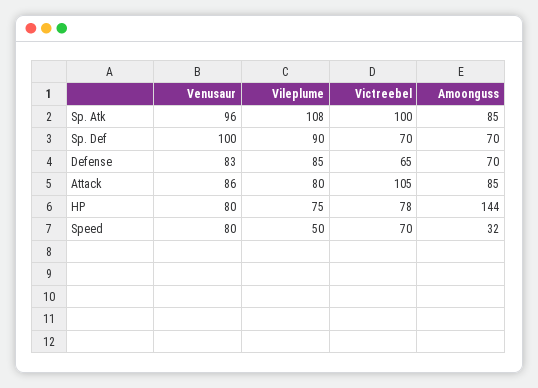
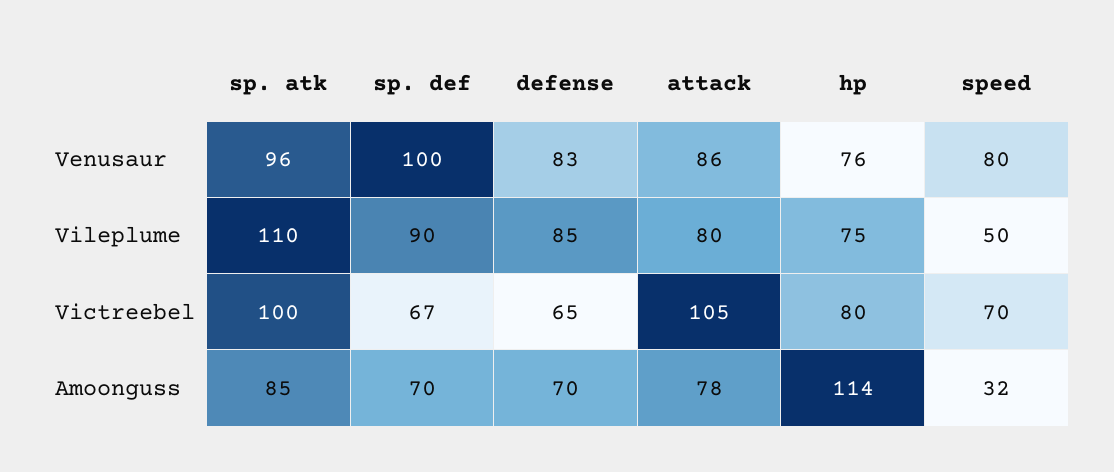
Vileplume, Sp. Atk: 108 -> 110
Victreebel, Sp. Def: 70 -> 67
Amoonguss, Attack: 85 -> 78
Venusaur, HP: 80 -> 76
Victreebel, HP: 78 -> 80
Amoonguss, HP: 144 -> 114

